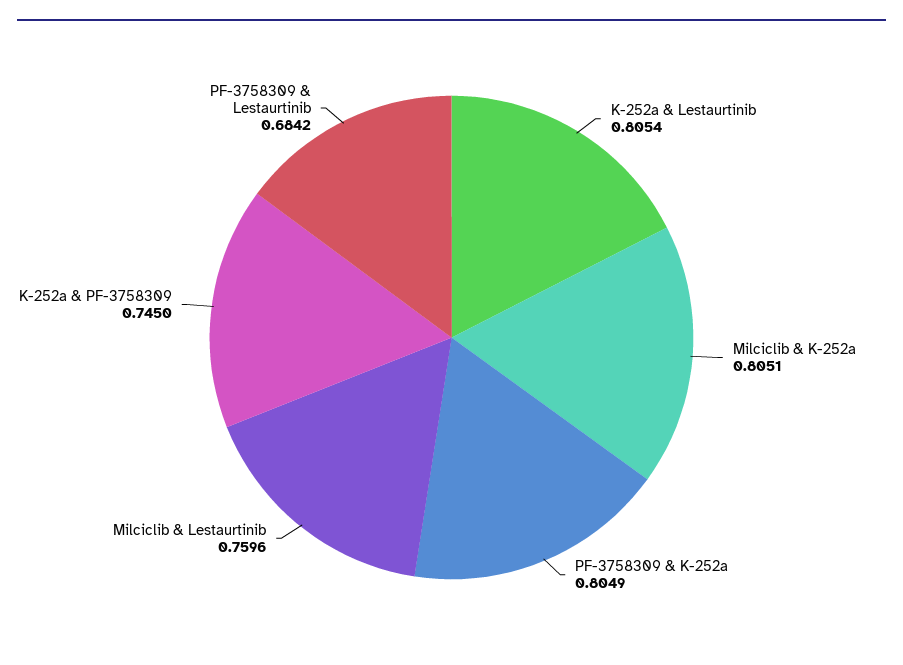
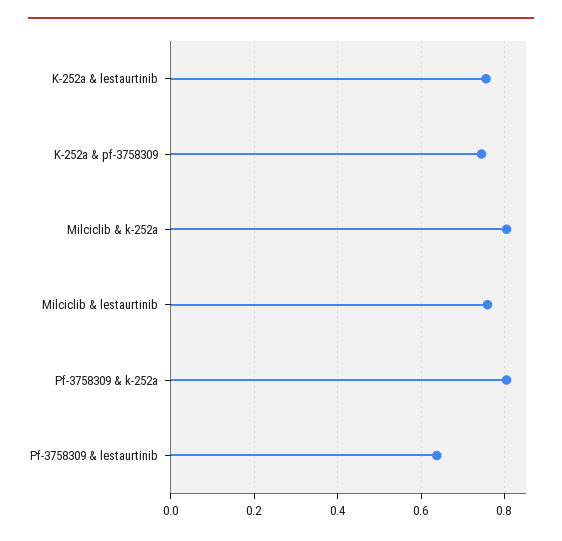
K-252a & Lestaurtinib: 0.8054 -> 0.76
PF-3758309 & Lestaurtinib: 0.6842 -> 0.64

